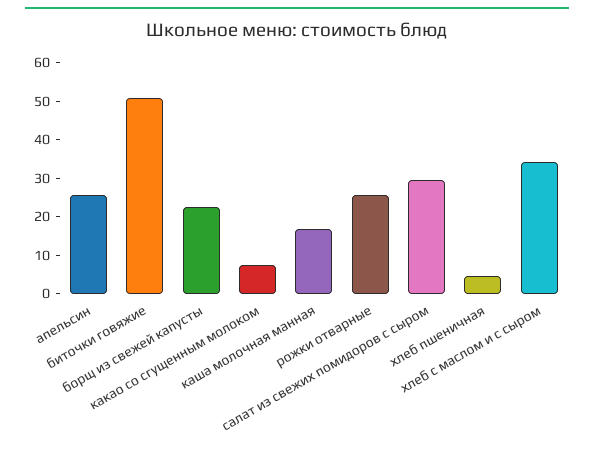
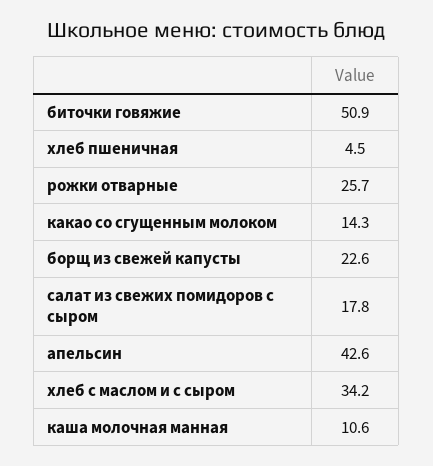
апельсин: 25 -> 42.6
какао со сгущенным молоком: 7.5 -> 14.3
каша молочная манная: 17.5 -> 10.6
салат из свежих помидоров с сыром: 30 -> 17.8

